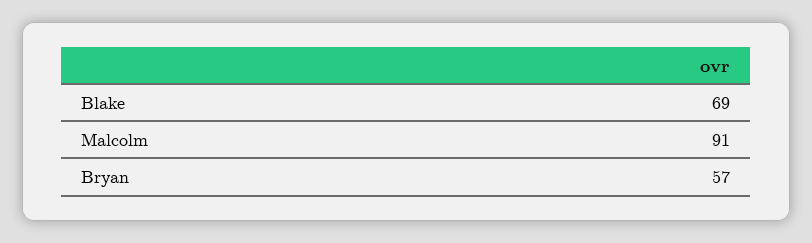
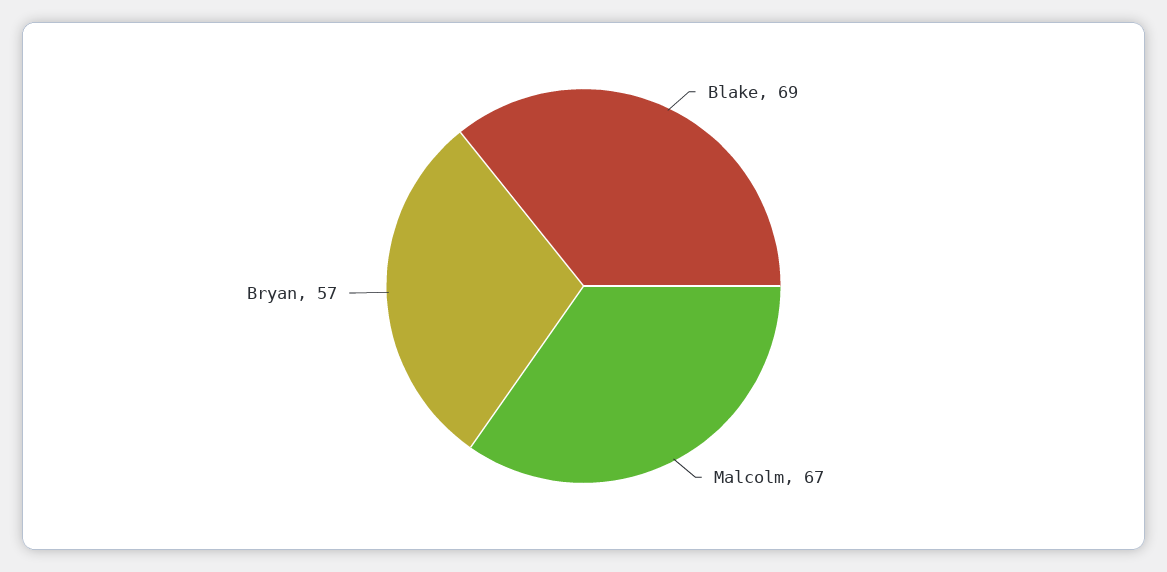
Malcolm: 91 -> 67

